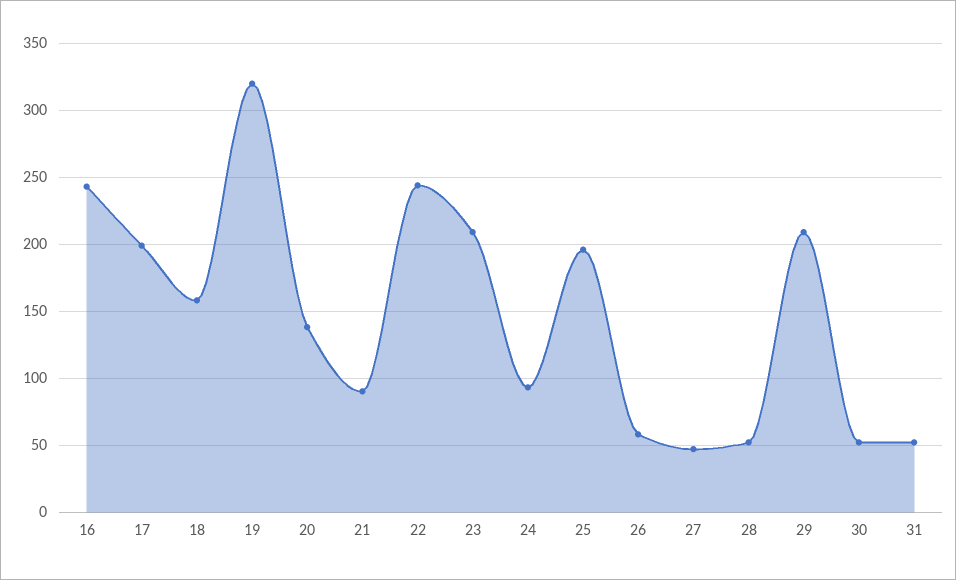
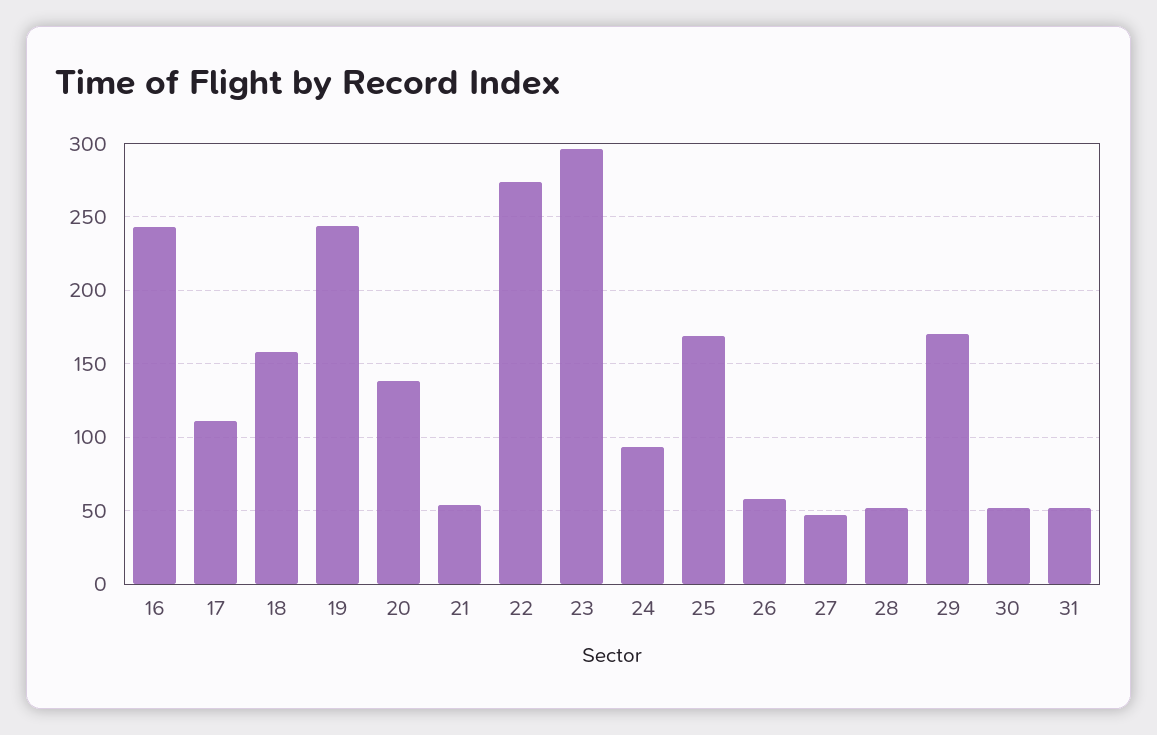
17: 200 -> 110
19: 320 -> 245
21: 90 -> 55
22: 245 -> 275
23: 210 -> 295
25: 195 -> 170
29: 210 -> 170

